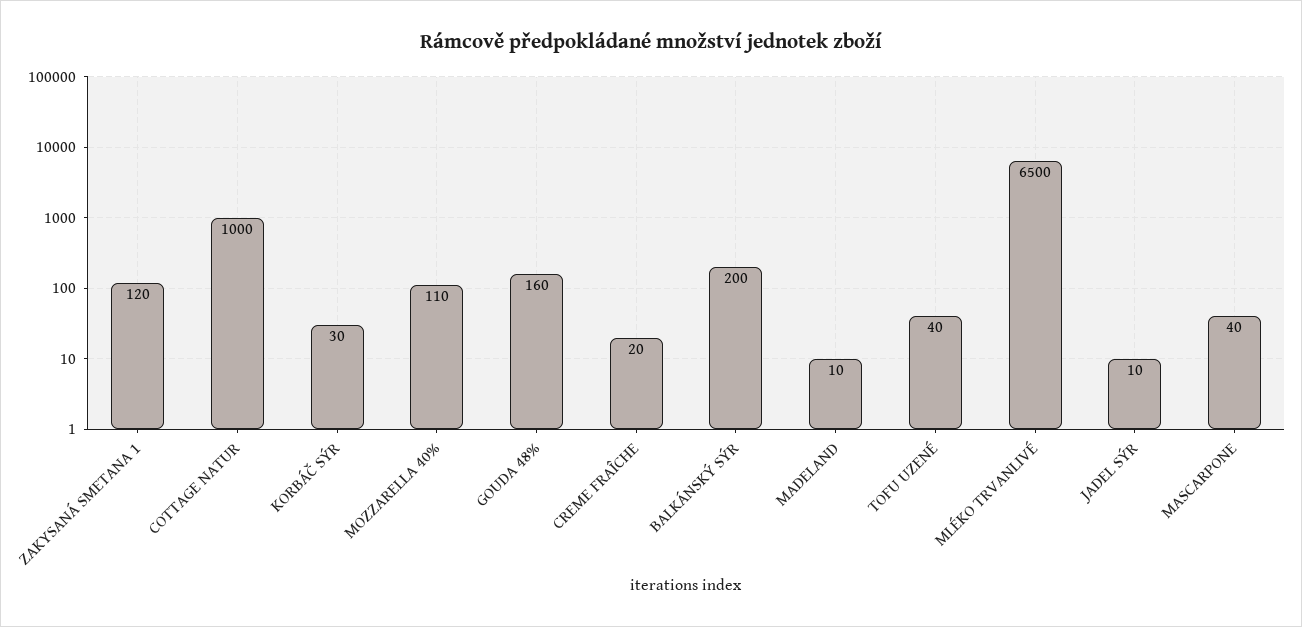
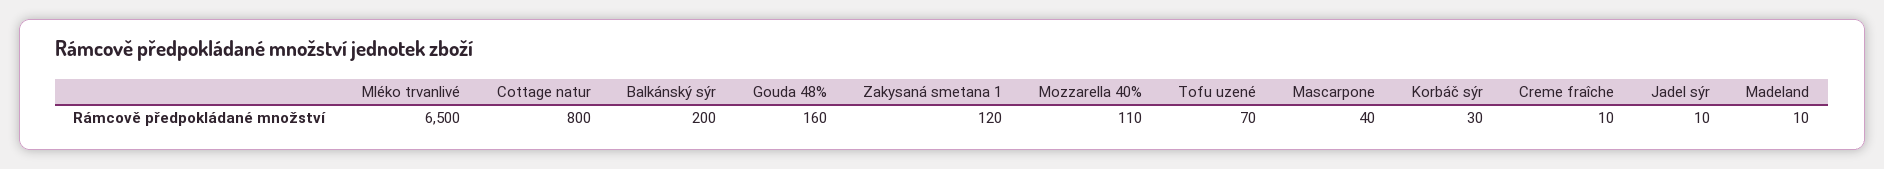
COTTAGE NATUR: 1000 -> 800
CREME FRAÎCHE: 20 -> 10
TOFU UZENÉ: 40 -> 70

